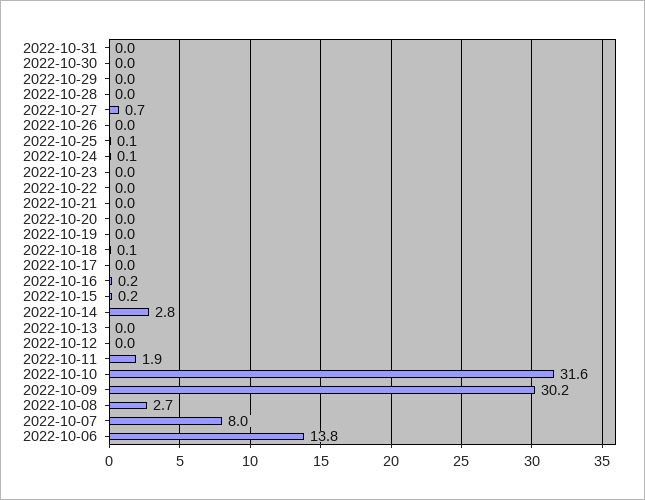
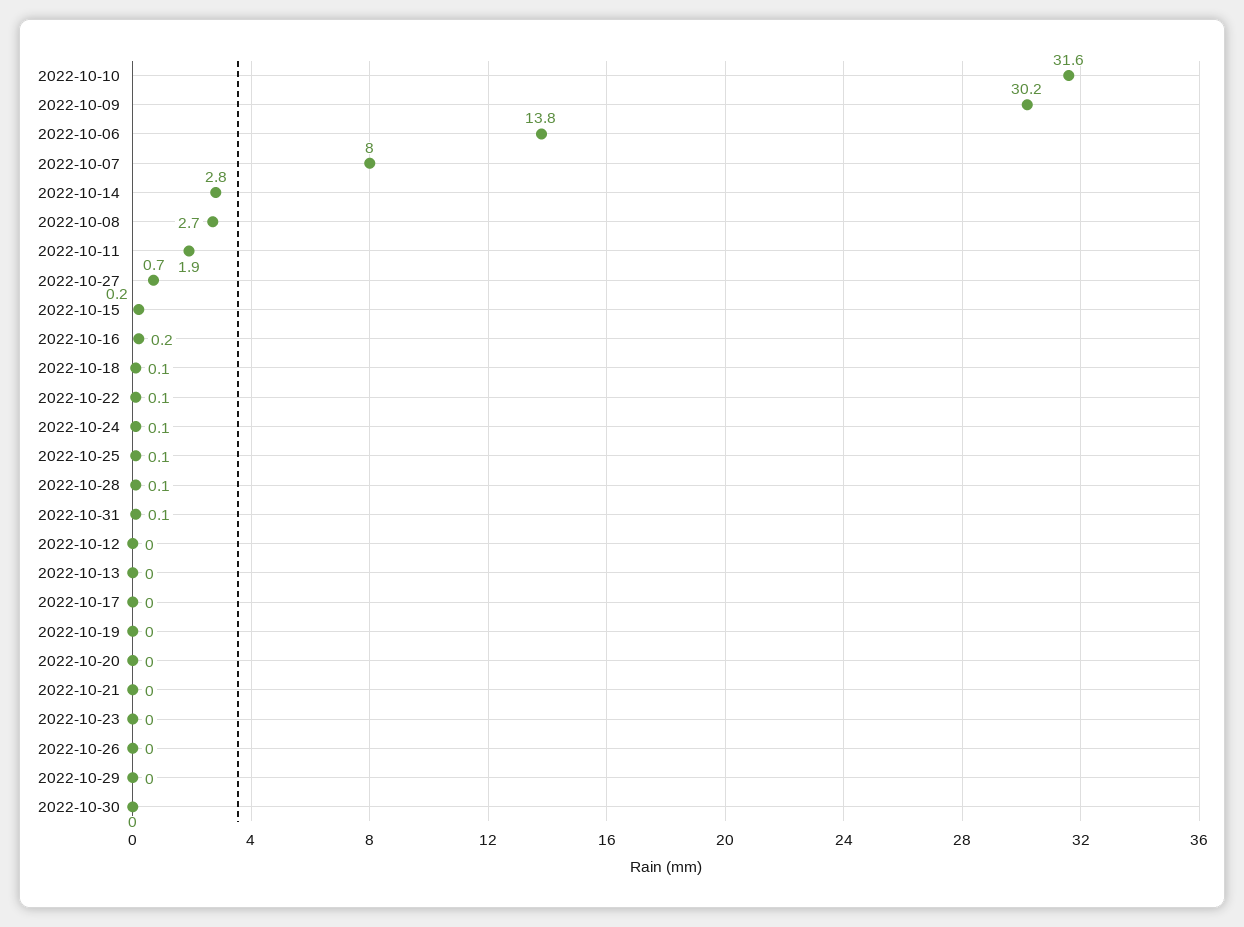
2022-10-31: 0 -> 0.1
2022-10-28: 0 -> 0.1
2022-10-22: 0 -> 0.1

